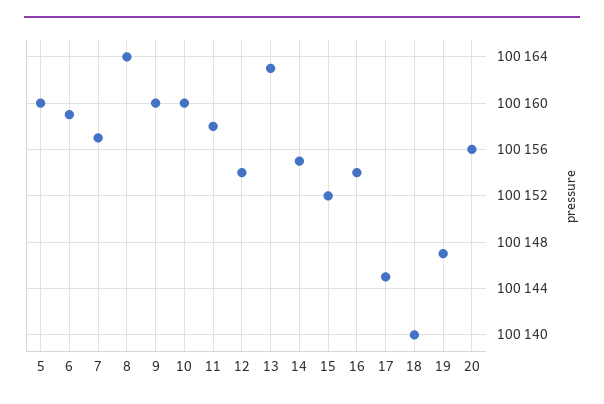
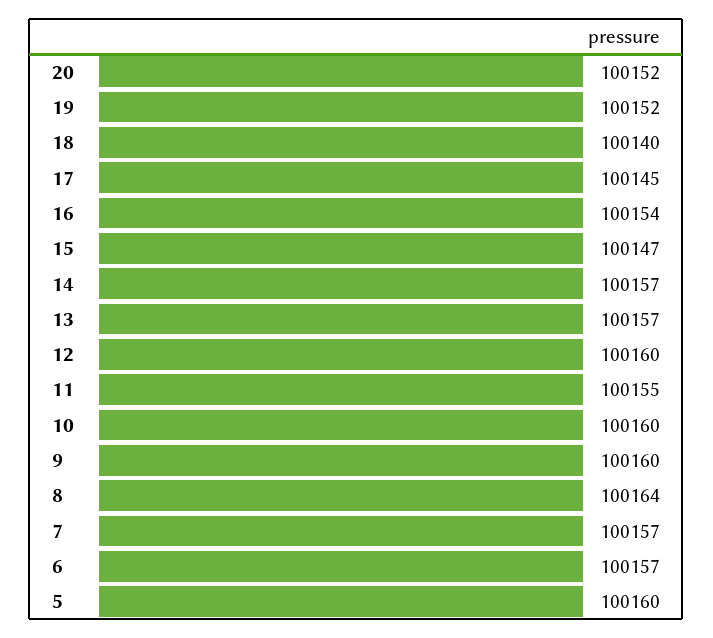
6: 100159 -> 100157
11: 100158 -> 100155
12: 100154 -> 100160
13: 100163 -> 100157
14: 100155 -> 100157
15: 100152 -> 100147
19: 100147 -> 100152
20: 100156 -> 100152

